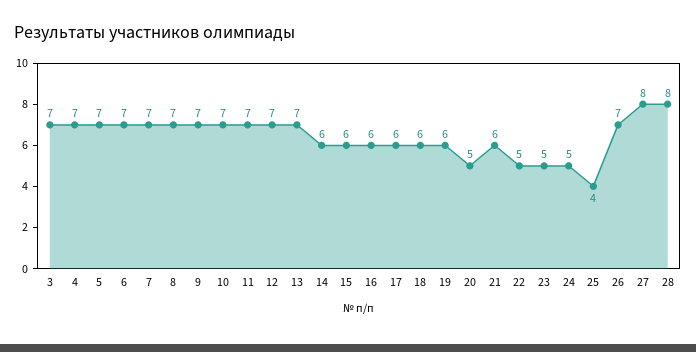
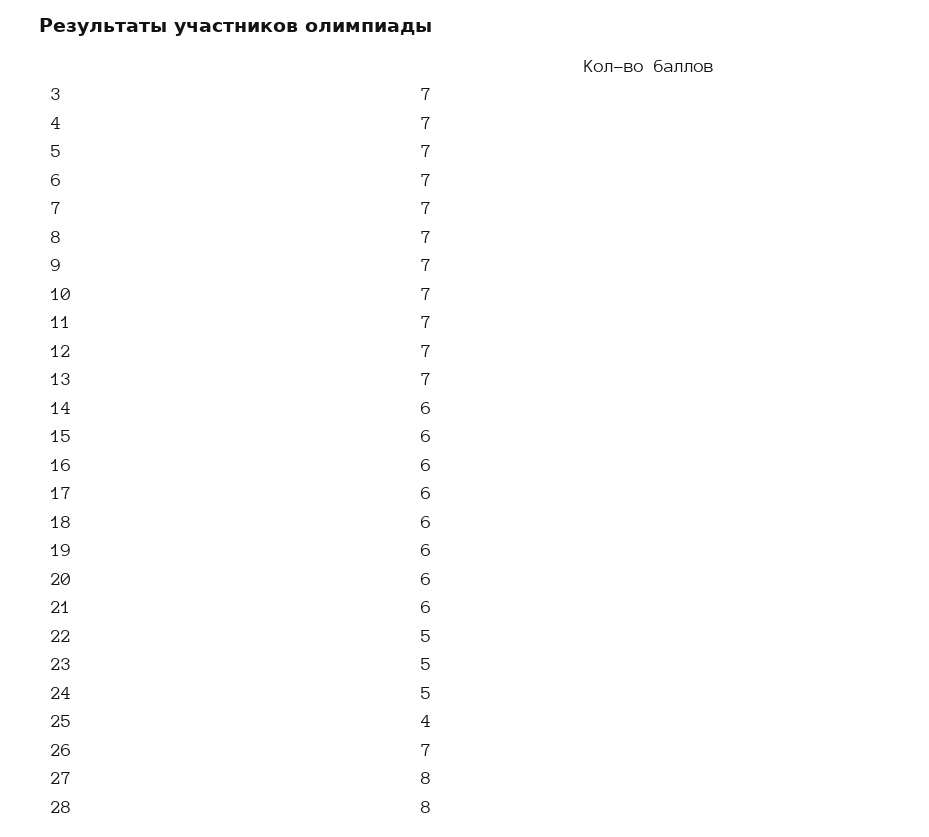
20: 5 -> 6

